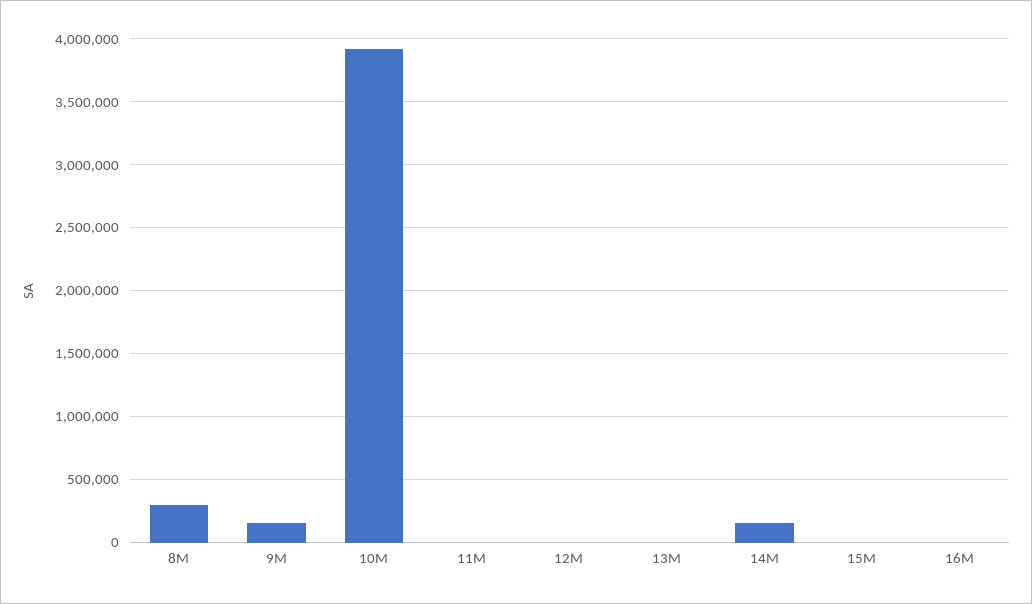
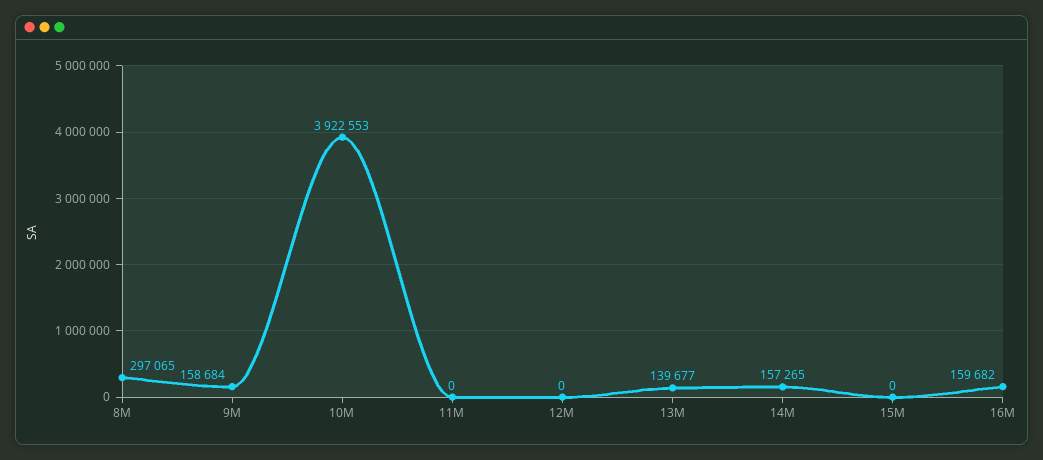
13M: 0 -> 139677
16M: 0 -> 159682

